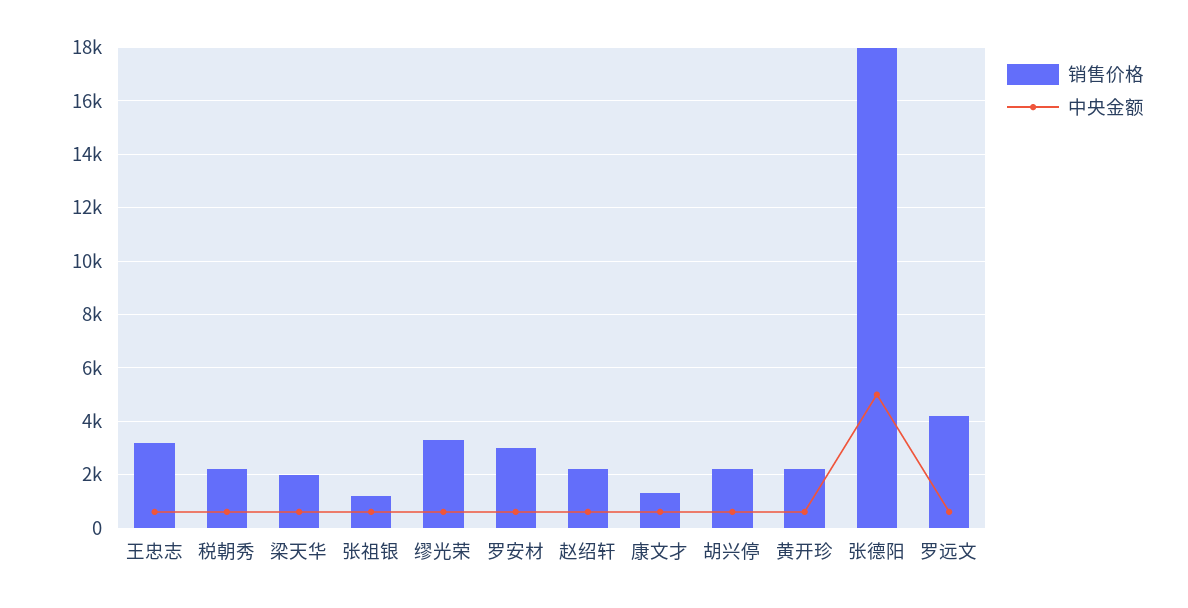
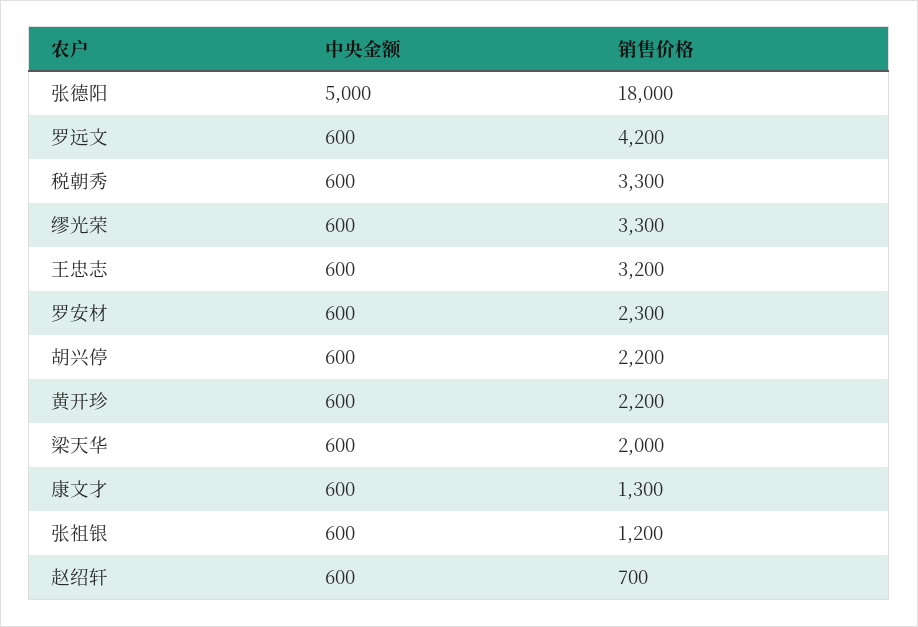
销售价格, 税朝秀: 2250 -> 3300
销售价格, 罗安材: 3000 -> 2300
销售价格, 赵绍轩: 2250 -> 700

